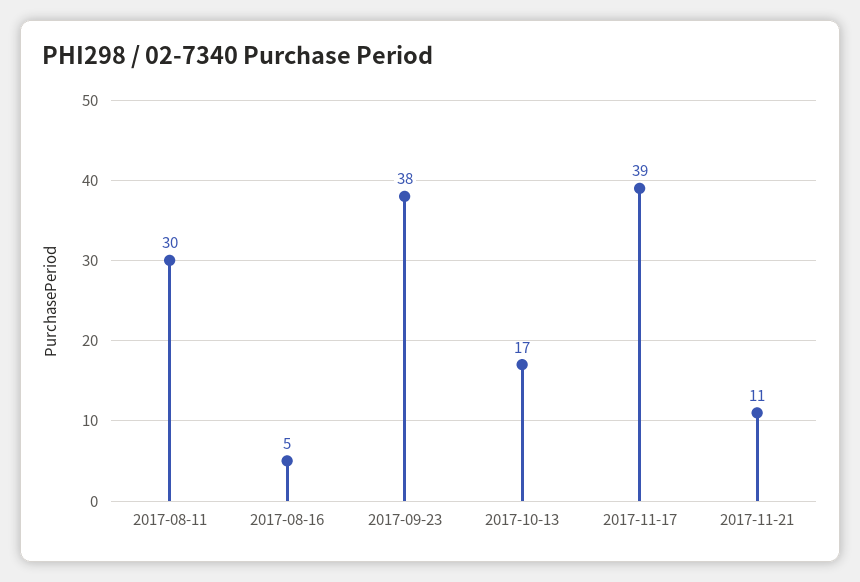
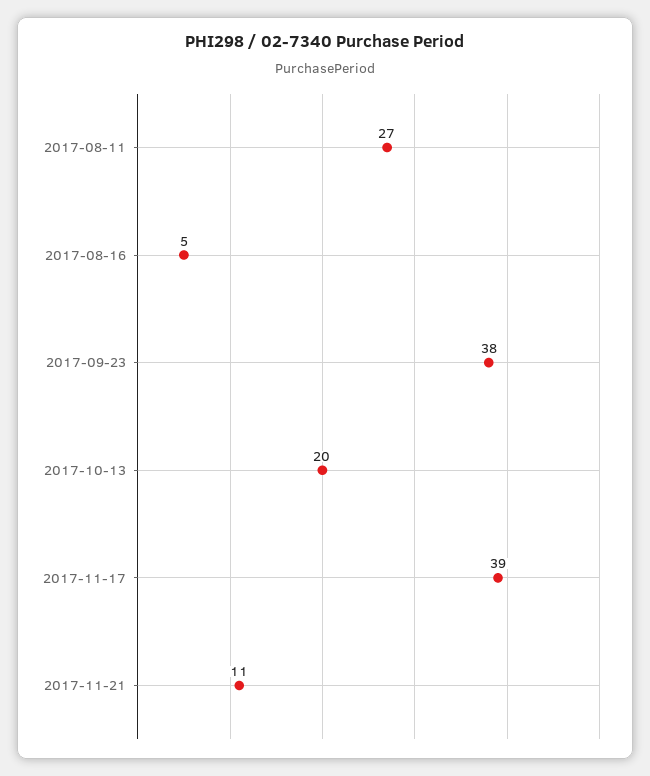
2017-08-11: 30 -> 27
2017-10-13: 17 -> 20

